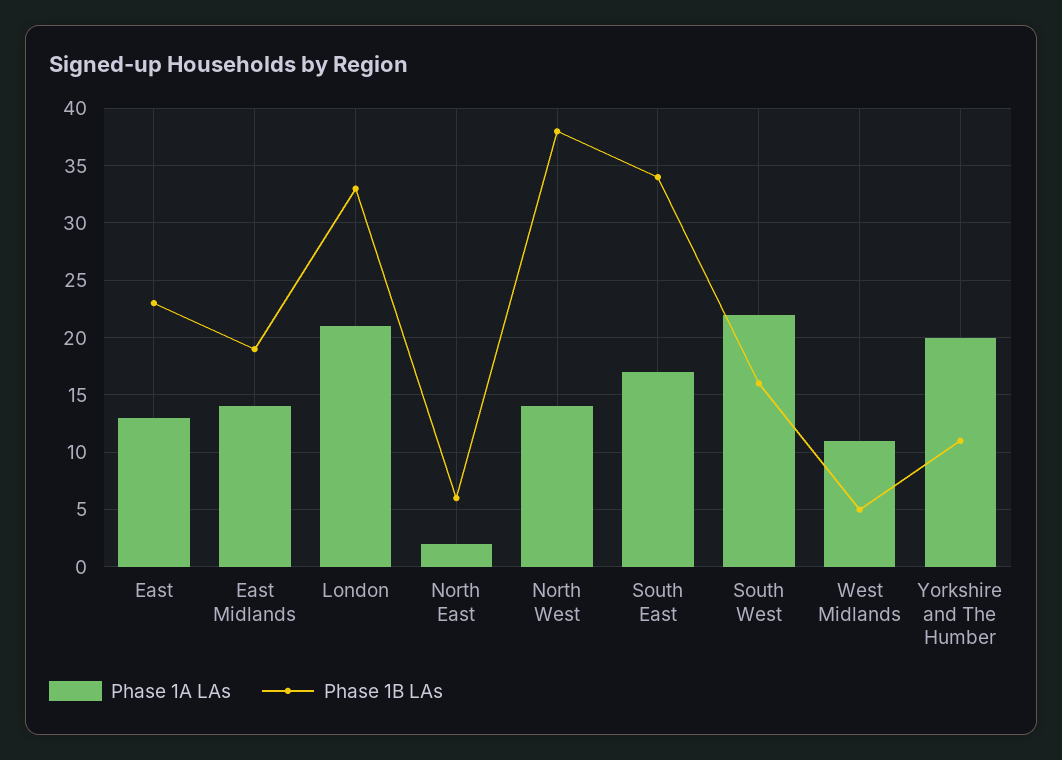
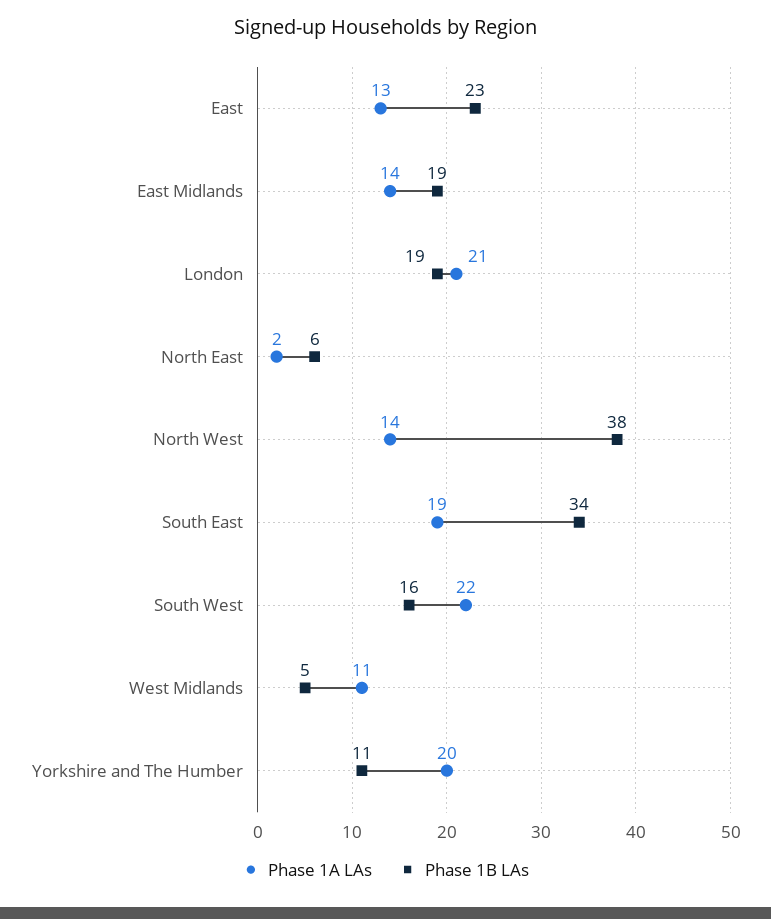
Phase 1B LAs, London: 33 -> 19
Phase 1A LAs, South East: 17 -> 19

